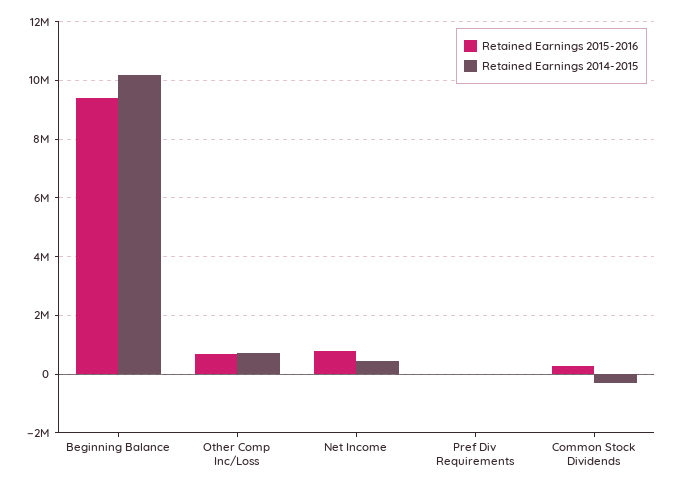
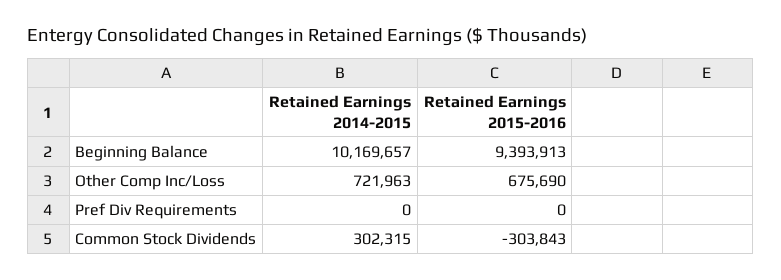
Retained Earnings 2015-2016, Net Income: 750000 -> none
Retained Earnings 2014-2015, Net Income: 500000 -> none
Retained Earnings 2015-2016, Common Stock Dividends: 250000 -> -303843
Retained Earnings 2014-2015, Common Stock Dividends: -250000 -> 302315

